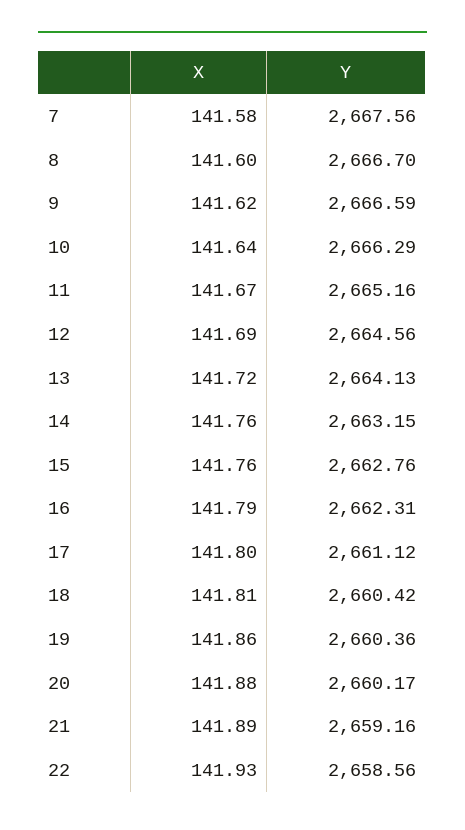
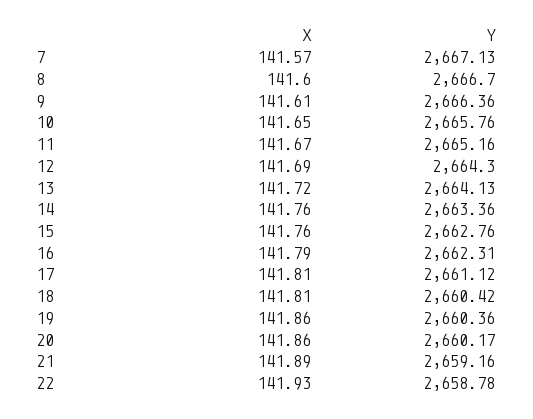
X, 7: 141.58 -> 141.57
Y, 7: 2667.56 -> 2667.13
X, 9: 141.62 -> 141.61
Y, 9: 2666.59 -> 2666.36
X, 10: 141.64 -> 141.65
Y, 10: 2666.29 -> 2665.76
Y, 12: 2664.56 -> 2664.3
Y, 14: 2663.15 -> 2663.36
X, 17: 141.8 -> 141.81
X, 20: 141.88 -> 141.86
Y, 22: 2658.56 -> 2658.78

